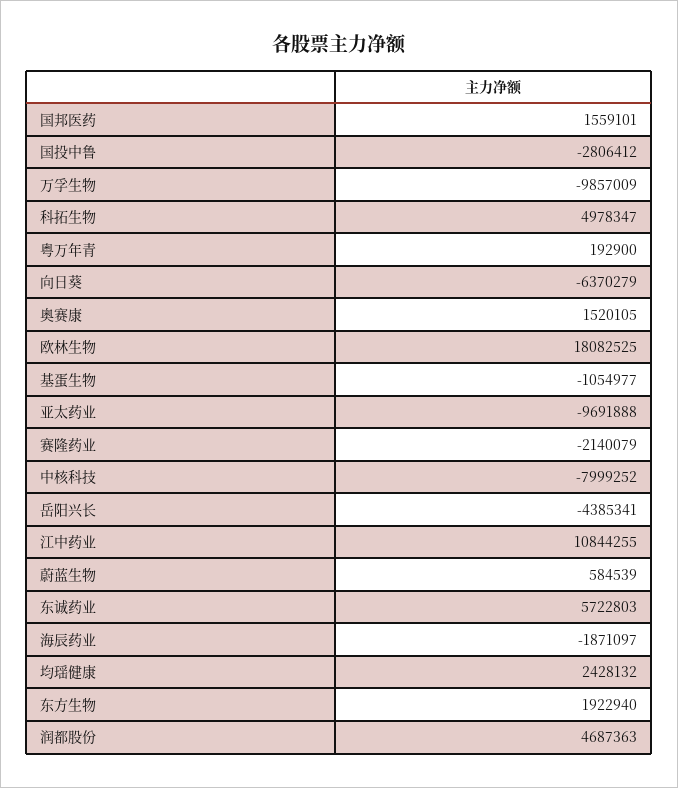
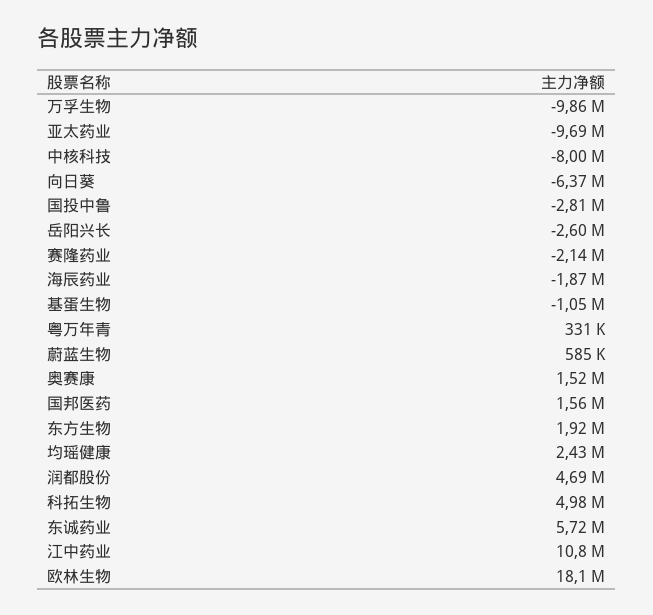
粤万年青: 192900 -> 331000
岳阳兴长: -4385341 -> -2600000

